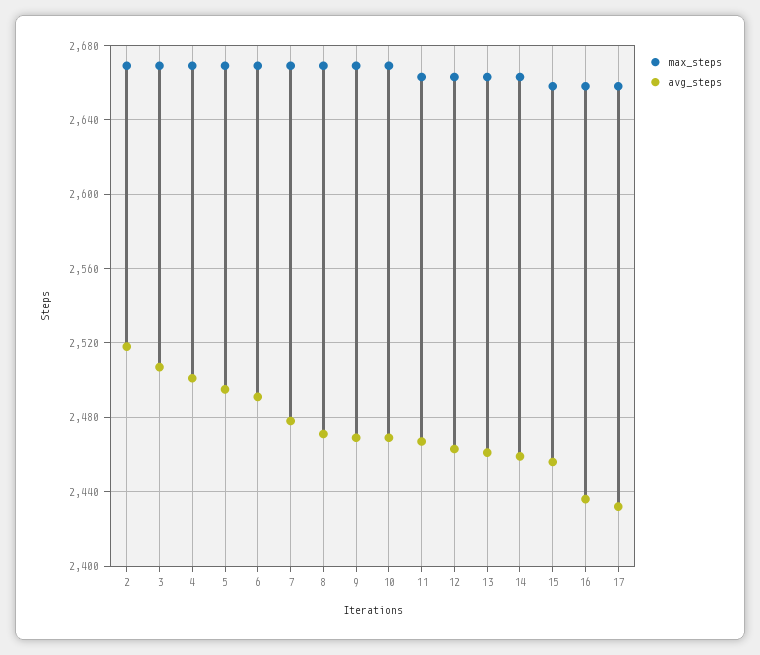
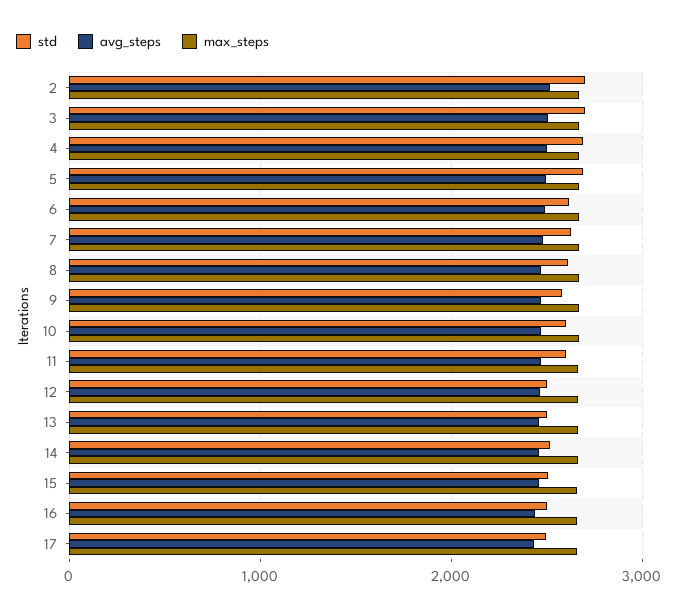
std, 2: none -> 2700
std, 3: none -> 2700
std, 4: none -> 2700
std, 5: none -> 2700
std, 6: none -> 2600
std, 7: none -> 2600
std, 8: none -> 2600
std, 9: none -> 2600
std, 10: none -> 2600
std, 11: none -> 2600
std, 12: none -> 2500
std, 13: none -> 2500
std, 14: none -> 2500
std, 15: none -> 2500
std, 16: none -> 2500
std, 17: none -> 2500

